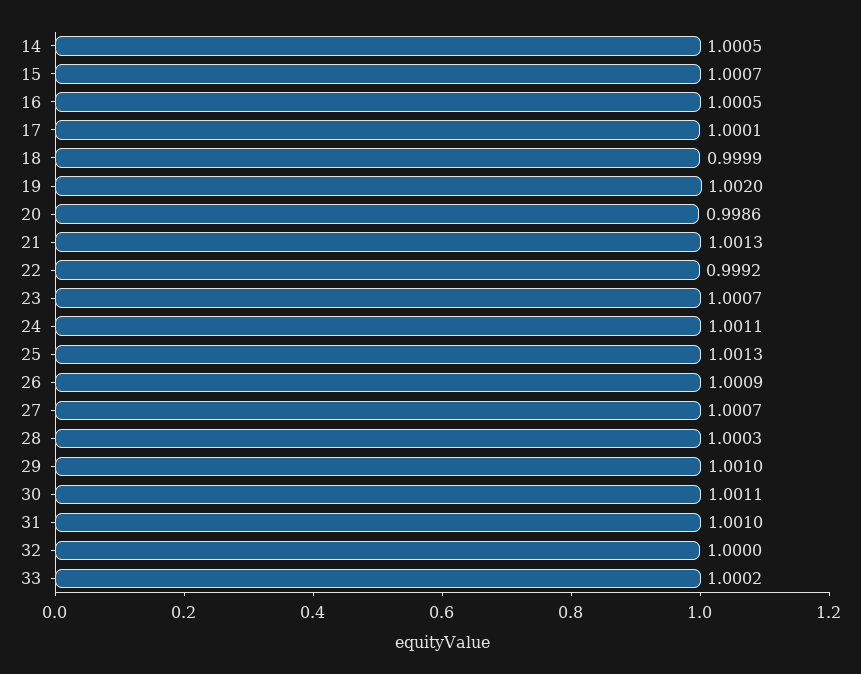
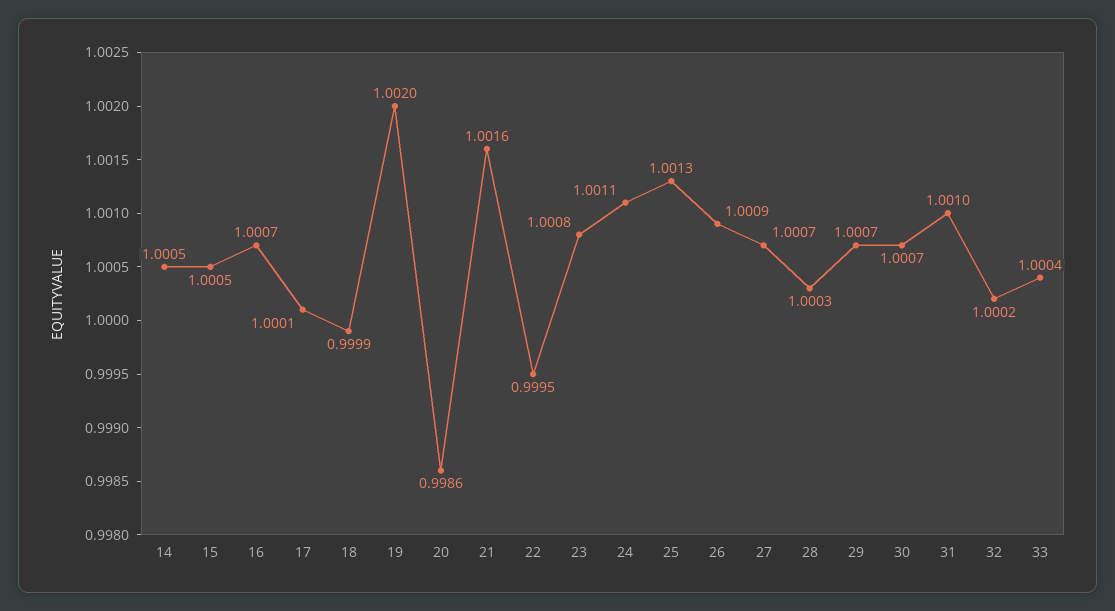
15: 1.0007 -> 1.0005
16: 1.0005 -> 1.0007
21: 1.0013 -> 1.0016
22: 0.9992 -> 0.9995
23: 1.0007 -> 1.0008
29: 1.001 -> 1.0007
30: 1.0011 -> 1.0007
32: 1 -> 1.0002
33: 1.0002 -> 1.0004

